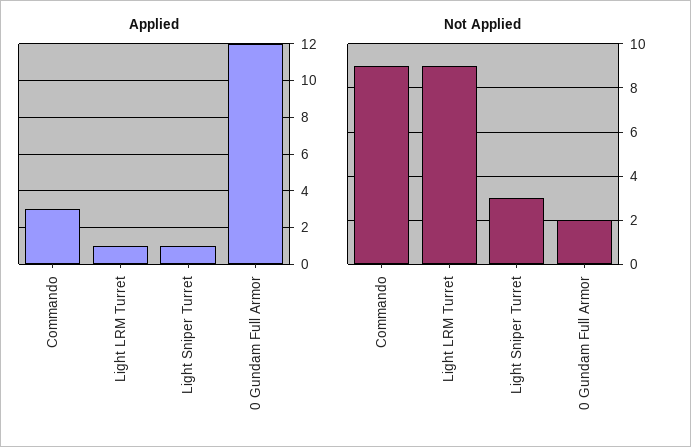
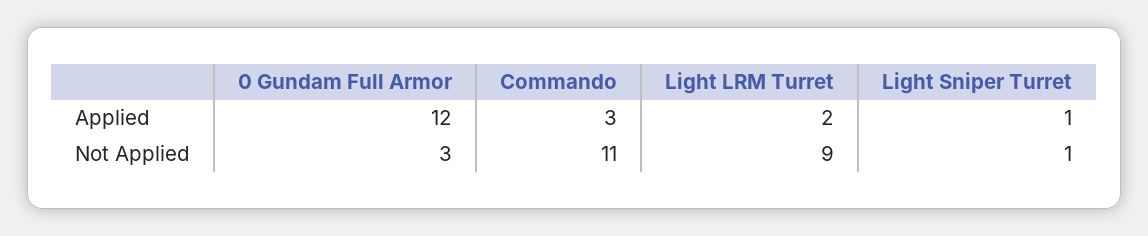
Applied, Light LRM Turret: 1 -> 2
Not Applied, Commando: 9 -> 11
Not Applied, Light Sniper Turret: 3 -> 1
Not Applied, 0 Gundam Full Armor: 2 -> 3

